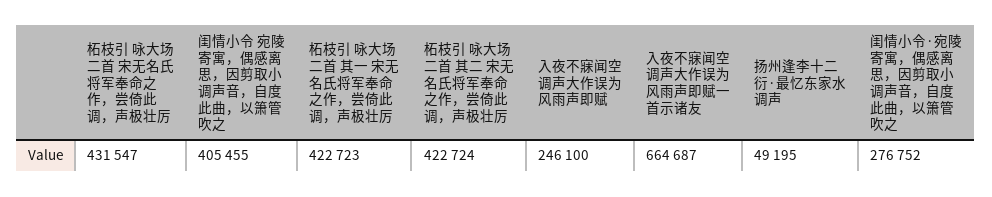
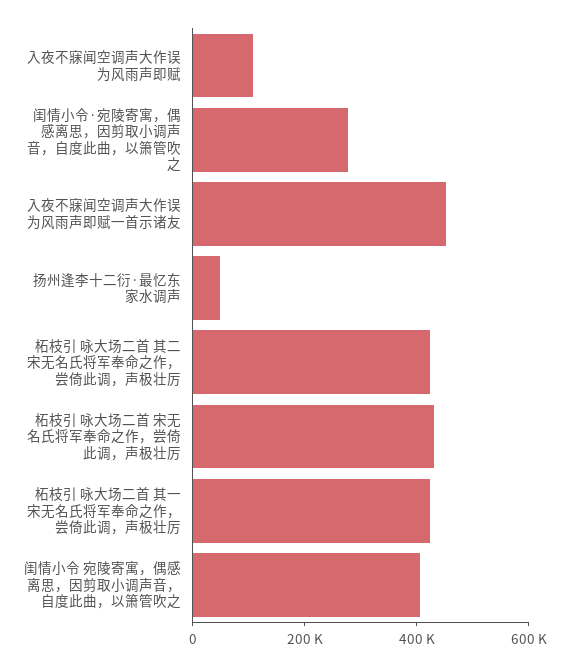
入夜不寐闻空调声大作误为风雨声即赋: 246100 -> 100000
入夜不寐闻空调声大作误为风雨声即赋一首示诸友: 664687 -> 450000

